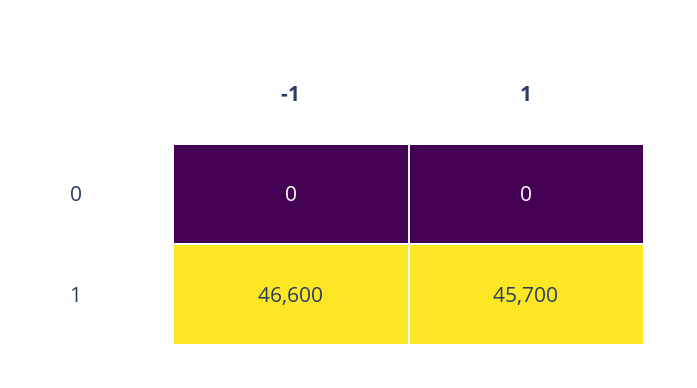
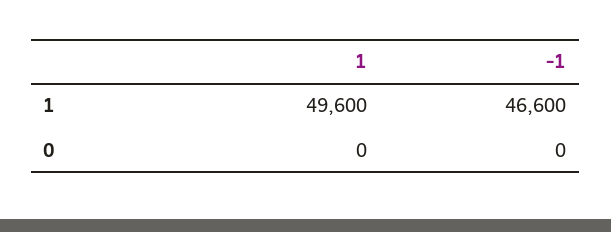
1, 1: 45700 -> 49600

